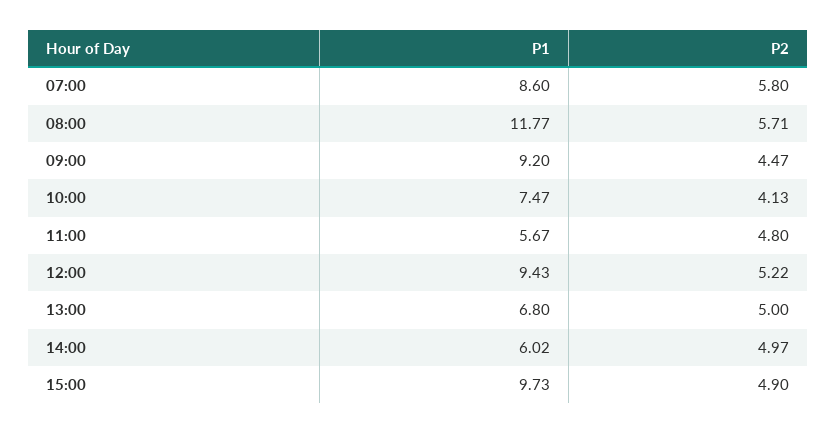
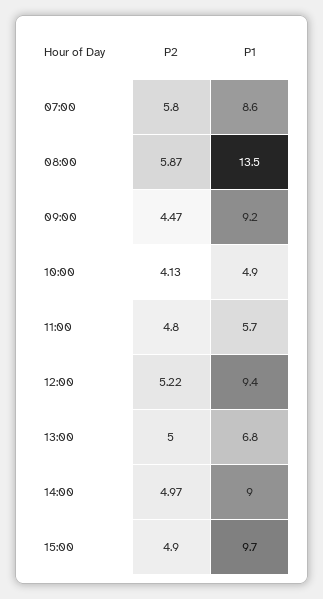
P1, 08:00: 11.77 -> 13.5
P2, 08:00: 5.71 -> 5.87
P1, 10:00: 7.47 -> 4.9
P1, 14:00: 6.02 -> 9

